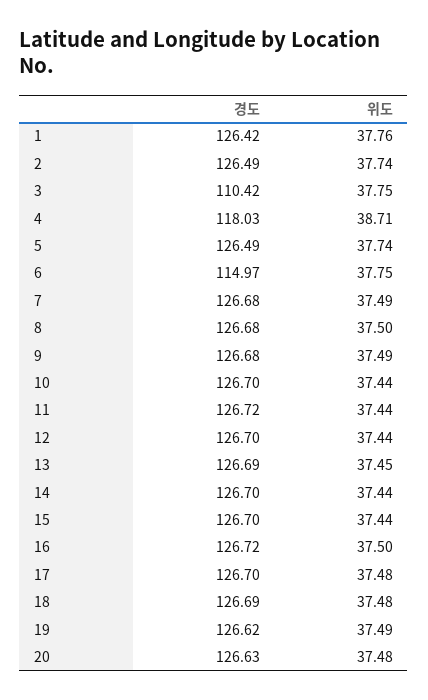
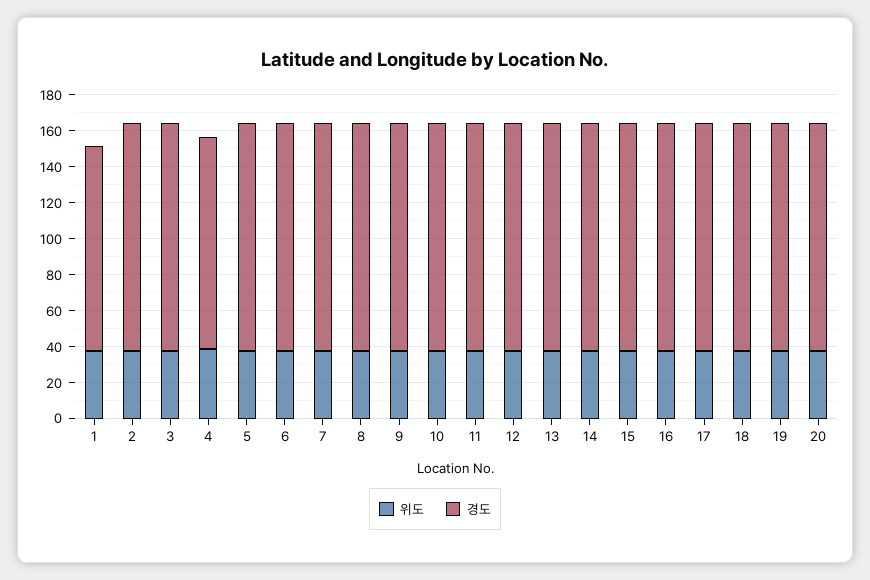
경도, 1: 126.42 -> 115
경도, 3: 110.42 -> 125
경도, 6: 114.97 -> 125

